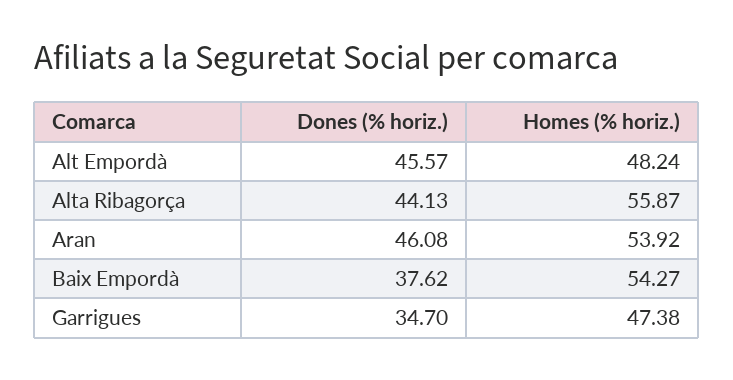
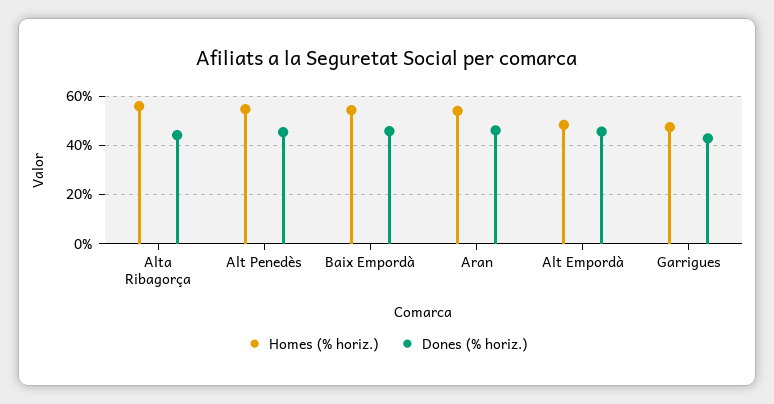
Dones (% horiz.), Baix Empordà: 37.62 -> 45
Dones (% horiz.), Garrigues: 34.7 -> 42.5
Homes (% horiz.), Alt Penedès: none -> 55
Dones (% horiz.), Alt Penedès: none -> 45

